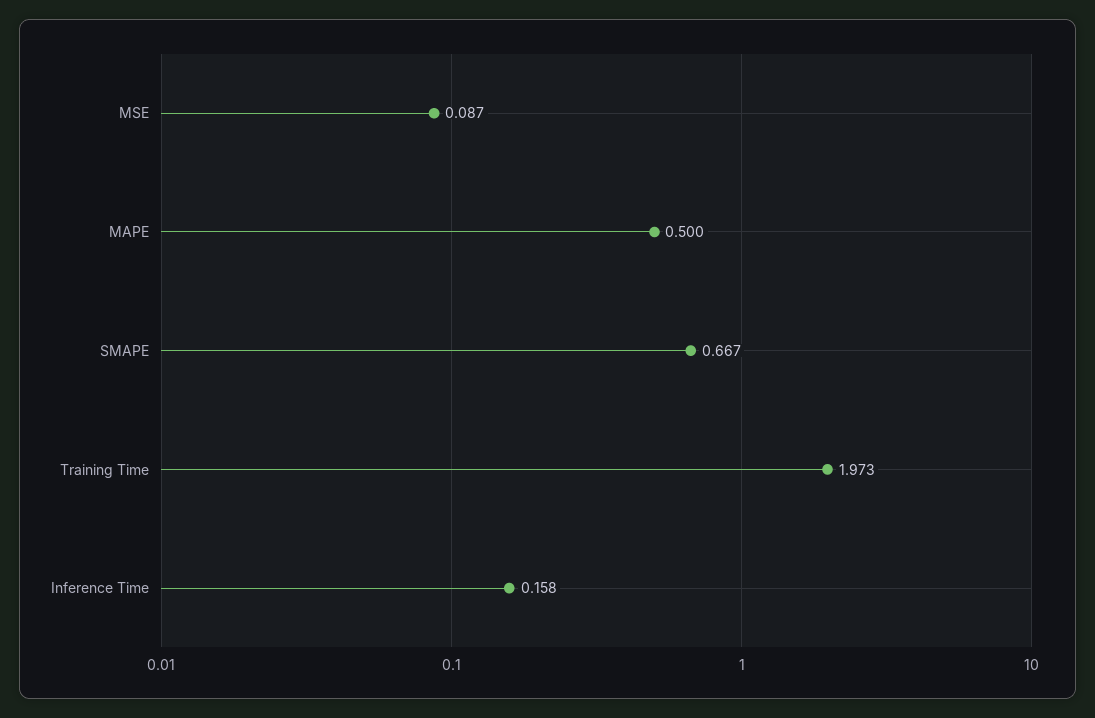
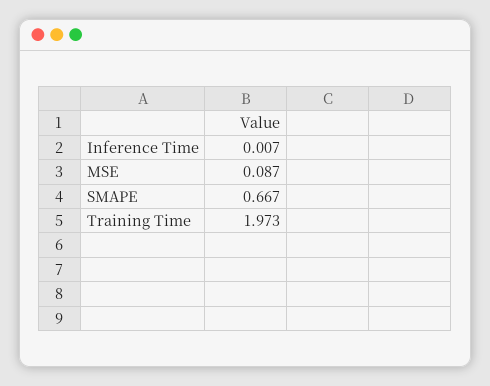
MAPE: 0.5 -> none
Inference Time: 0.158 -> 0.007

